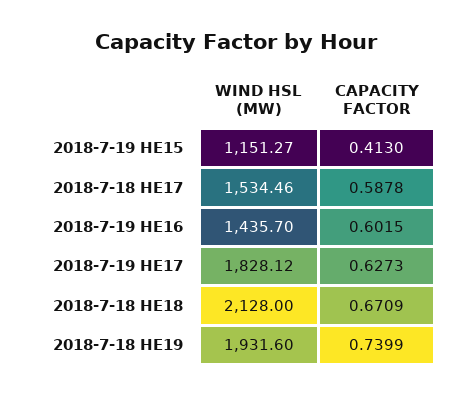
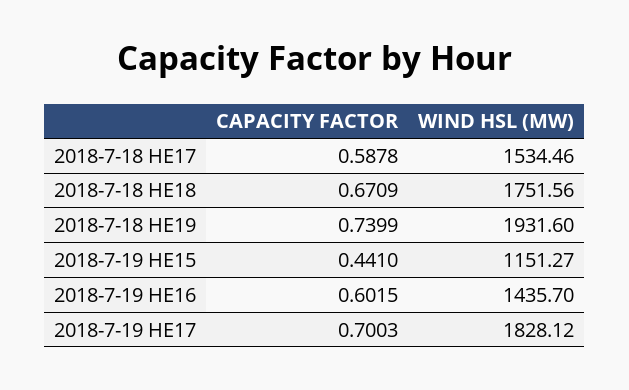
CAPACITY FACTOR, 2018-7-19 HE15: 0.413 -> 0.441
CAPACITY FACTOR, 2018-7-19 HE17: 0.6273 -> 0.7003
WIND HSL (MW), 2018-7-18 HE18: 2128 -> 1751.56

